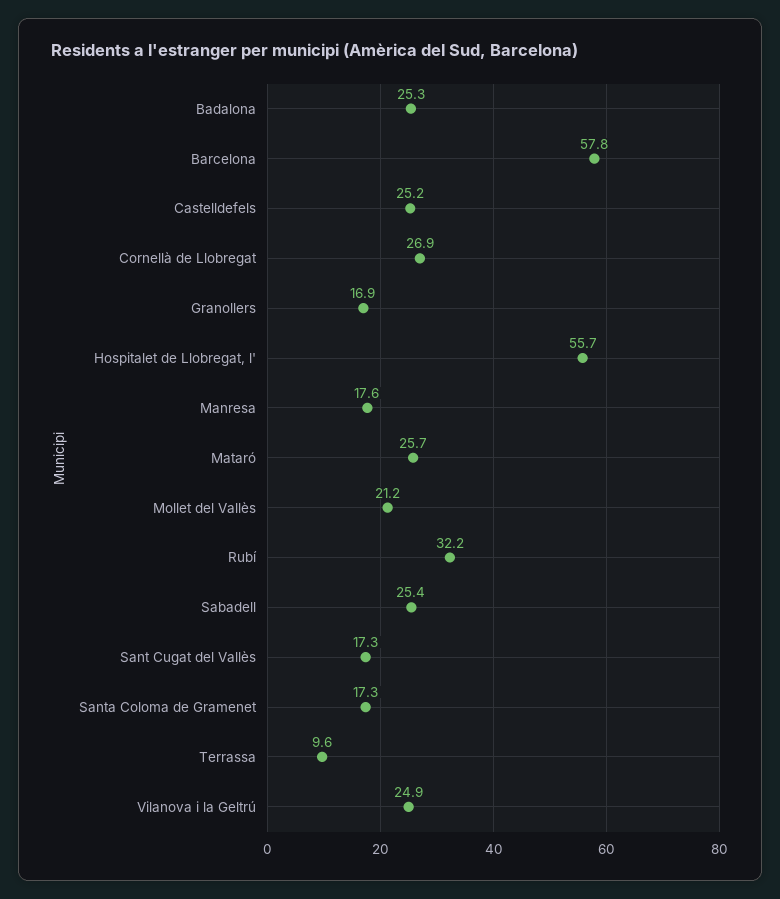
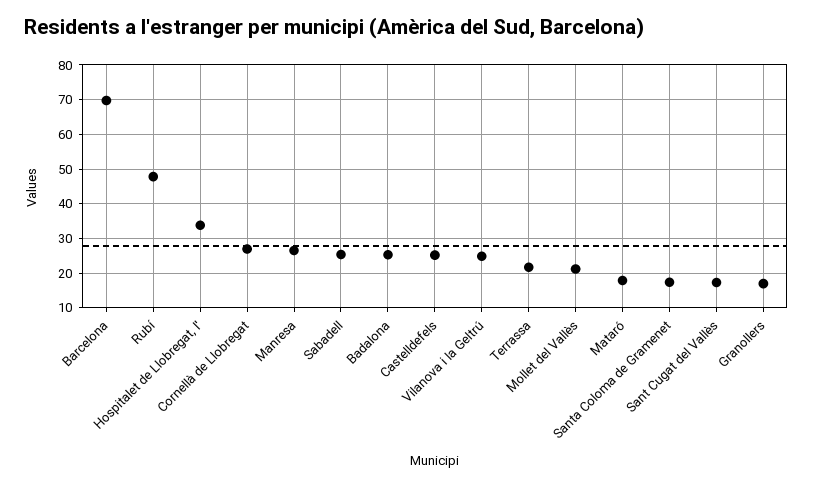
Barcelona: 57.8 -> 70
Hospitalet de Llobregat, l': 55.7 -> 34
Manresa: 17.6 -> 26
Mataró: 25.7 -> 18
Rubí: 32.2 -> 48
Terrassa: 9.6 -> 22

